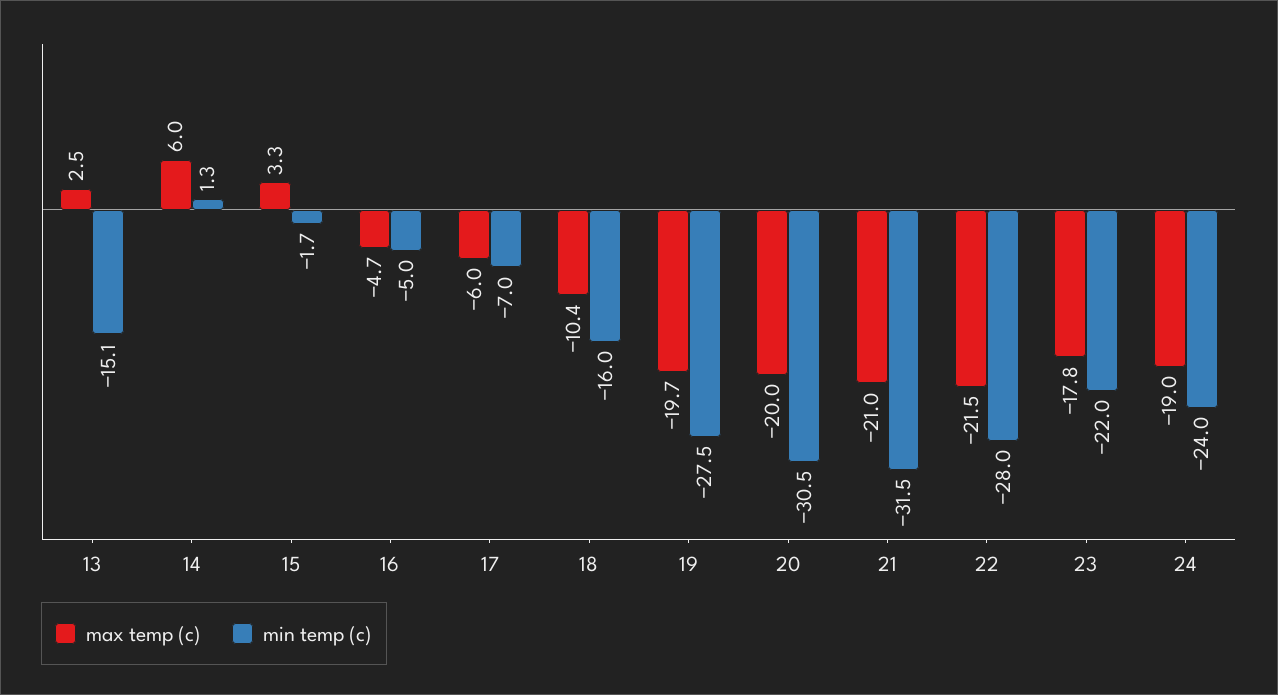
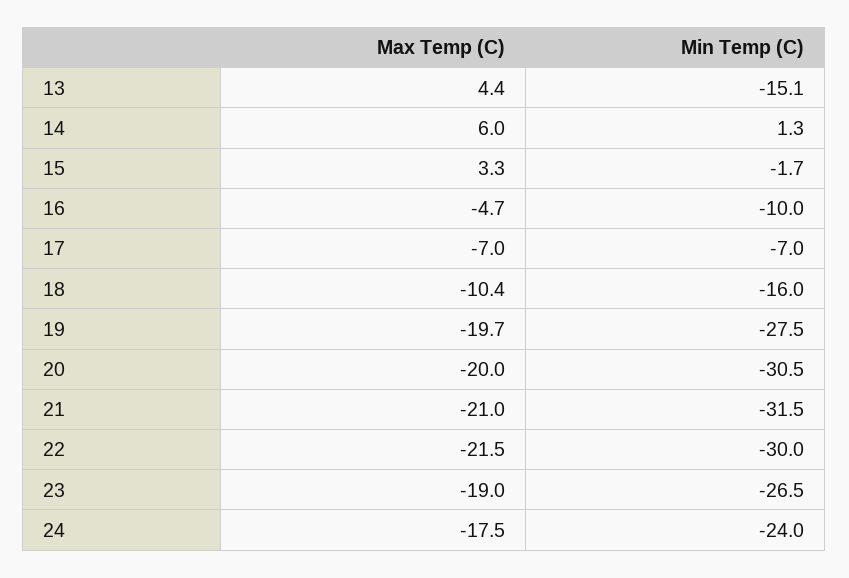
max temp (c), 13: 2.5 -> 4.4
min temp (c), 16: -5 -> -10
max temp (c), 17: -6 -> -7
min temp (c), 22: -28 -> -30
max temp (c), 23: -17.8 -> -19
min temp (c), 23: -22 -> -26.5
max temp (c), 24: -19 -> -17.5

